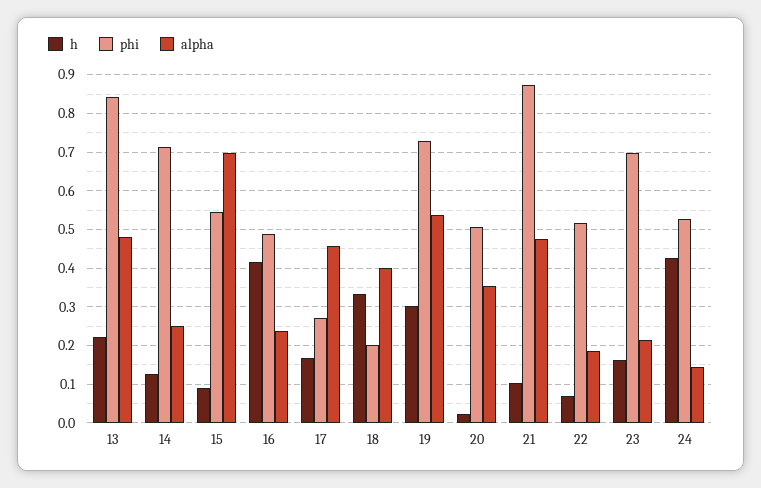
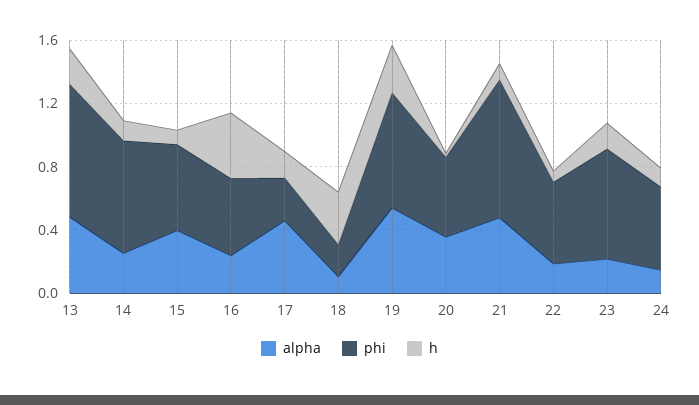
alpha, 15: 0.7 -> 0.4
alpha, 18: 0.4 -> 0.1
h, 24: 0.42 -> 0.1

